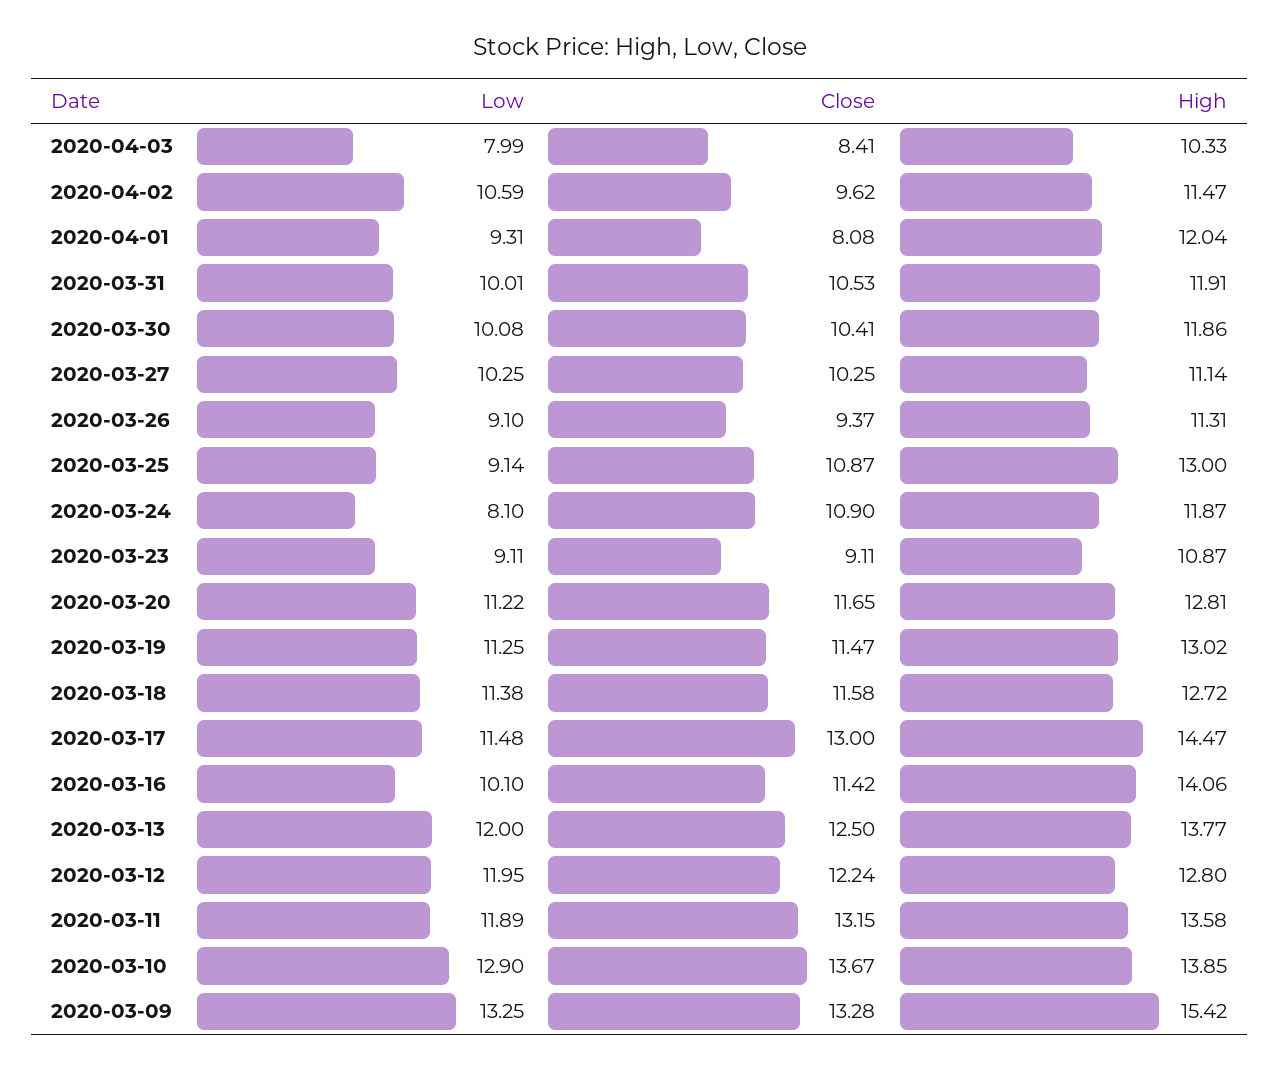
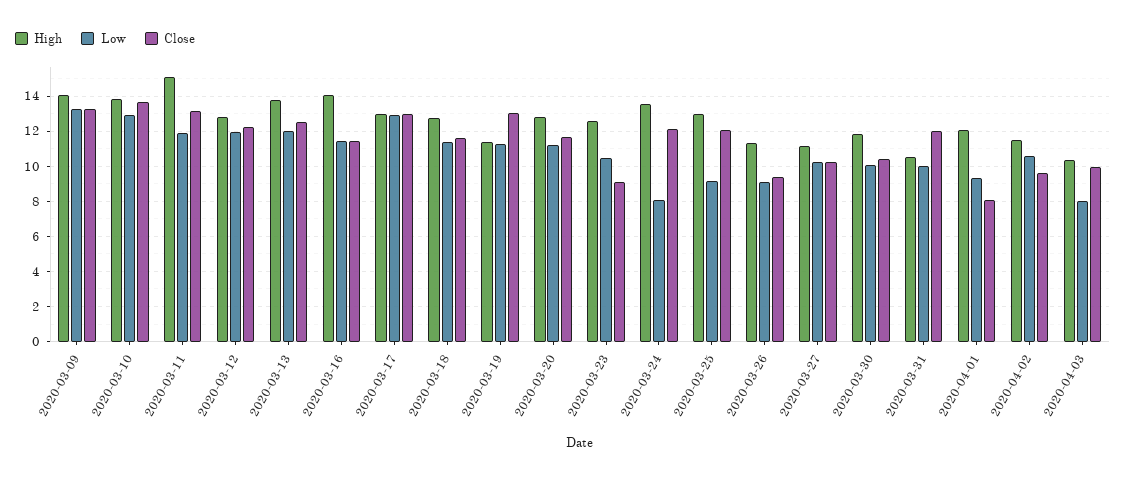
Close, 2020-04-03: 8.41 -> 10
Close, 2020-03-31: 10.53 -> 12
High, 2020-03-31: 11.91 -> 10.5
Close, 2020-03-25: 10.87 -> 12
Close, 2020-03-24: 10.9 -> 12
High, 2020-03-24: 11.87 -> 13.5
Low, 2020-03-23: 9.11 -> 10.5
High, 2020-03-23: 10.87 -> 12.5
Close, 2020-03-19: 11.47 -> 13
High, 2020-03-19: 13.02 -> 11.5
Low, 2020-03-17: 11.48 -> 13
High, 2020-03-17: 14.47 -> 13
Low, 2020-03-16: 10.1 -> 11.5
High, 2020-03-11: 13.58 -> 15
High, 2020-03-09: 15.42 -> 14

